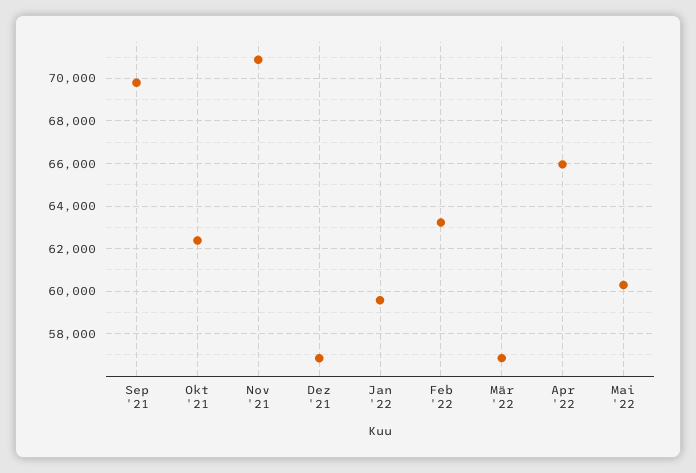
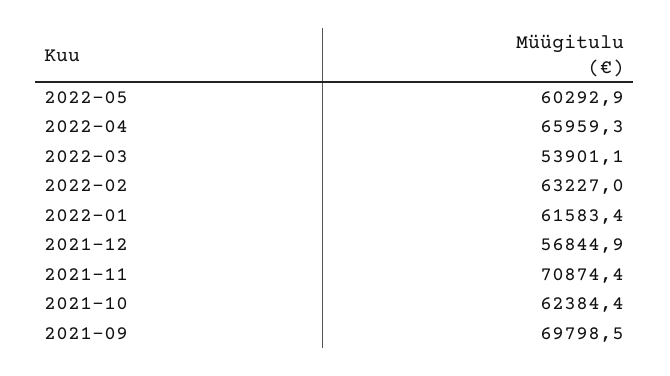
Jan '22: 59500 -> 61583.4
Mär '22: 57000 -> 53901.1

